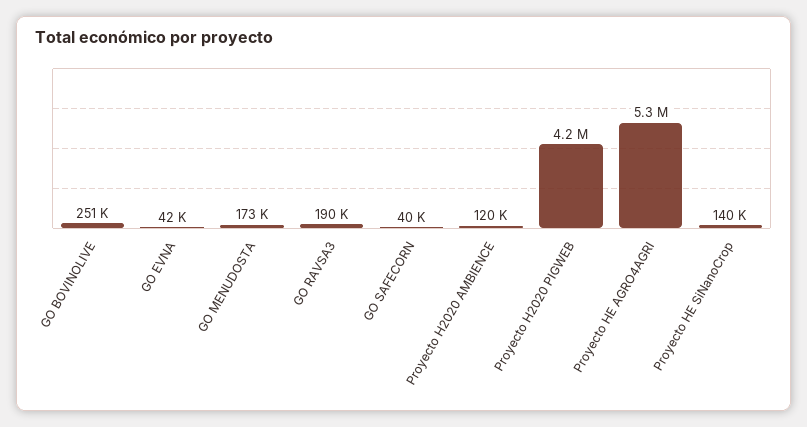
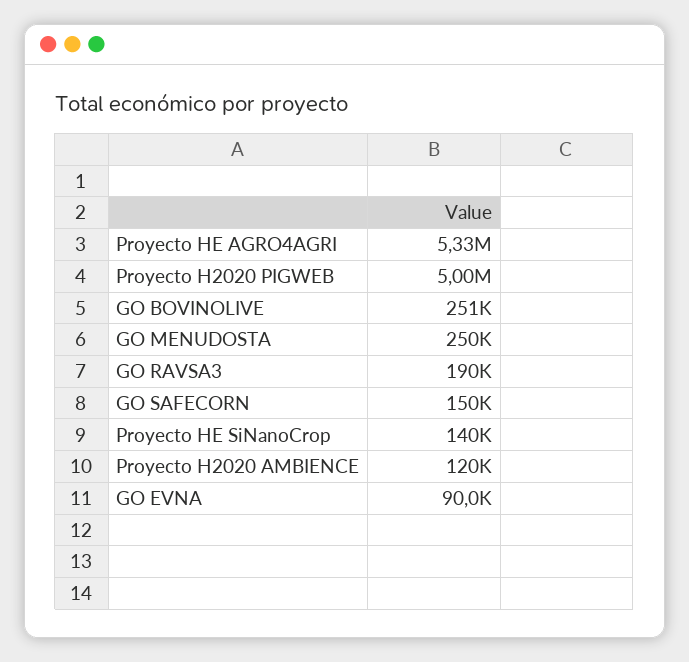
GO EVNA: 42000 -> 90000
GO MENUDOSTA: 173000 -> 250000
GO SAFECORN: 40000 -> 150000
Proyecto H2020 PIGWEB: 4200000 -> 5000000

